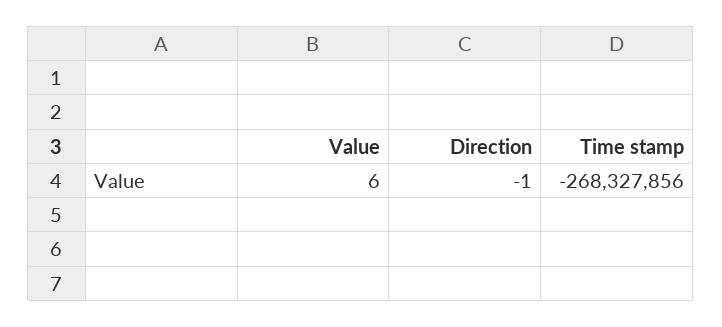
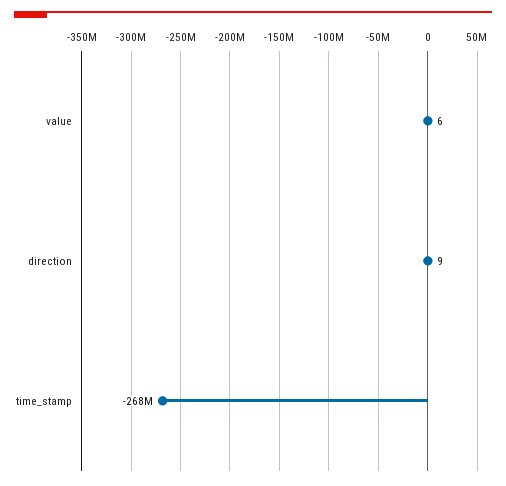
Direction: -1 -> 9

